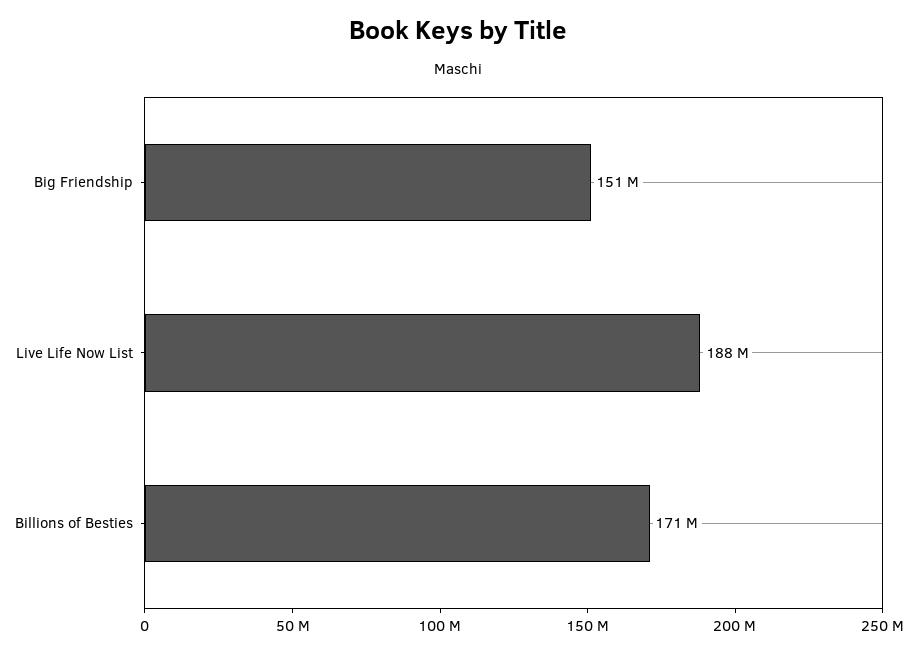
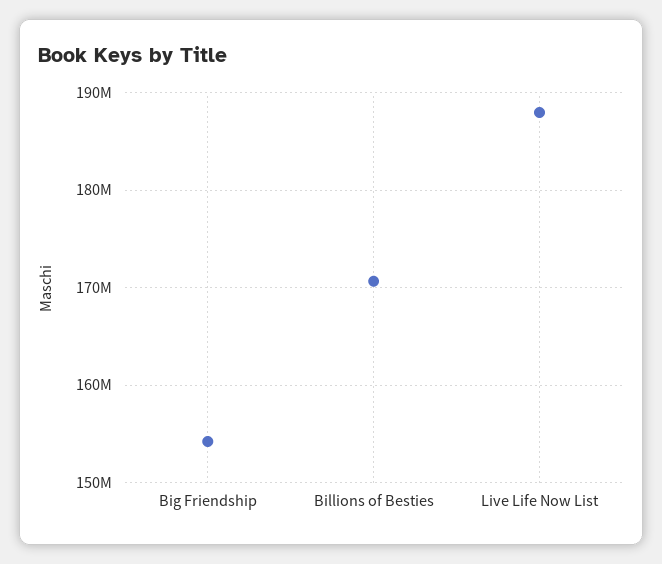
Big Friendship: 151000000 -> 154000000

